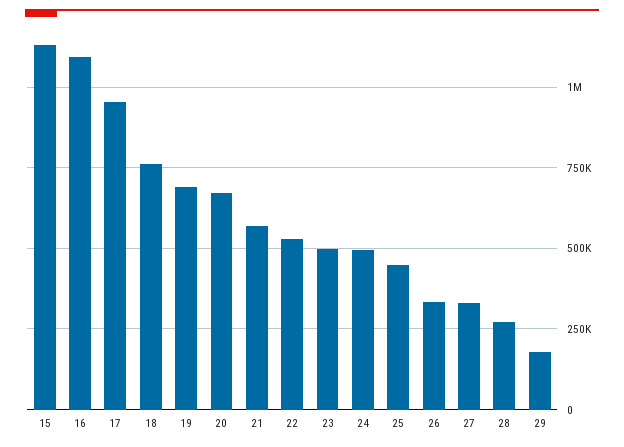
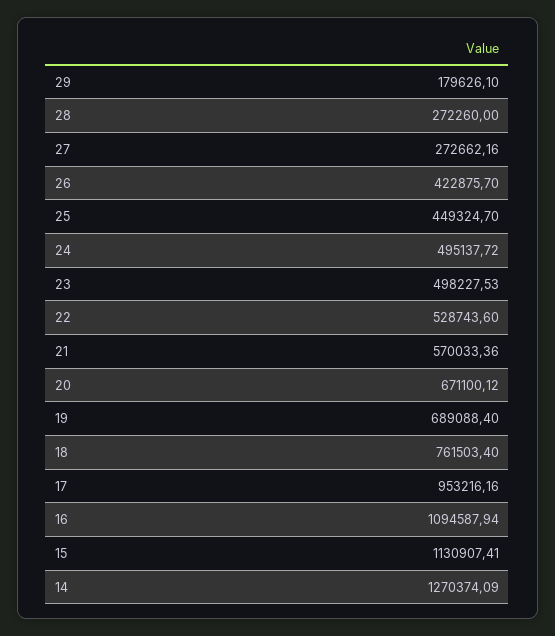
26: 325000 -> 422875.7
27: 325000 -> 272662.16
14: none -> 1270374.09

